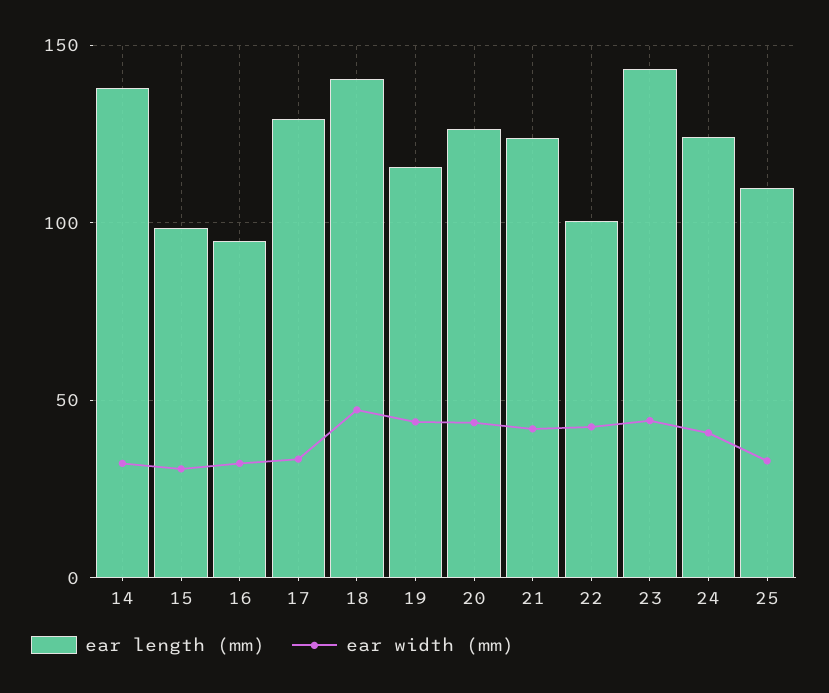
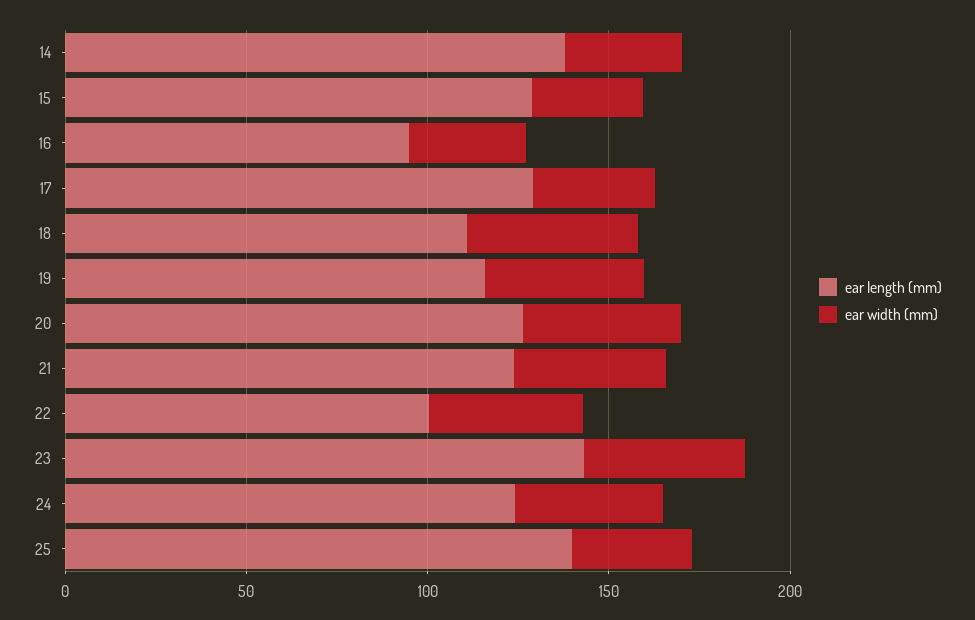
ear length (mm), 15: 100 -> 130
ear length (mm), 18: 140 -> 110
ear length (mm), 25: 110 -> 140

